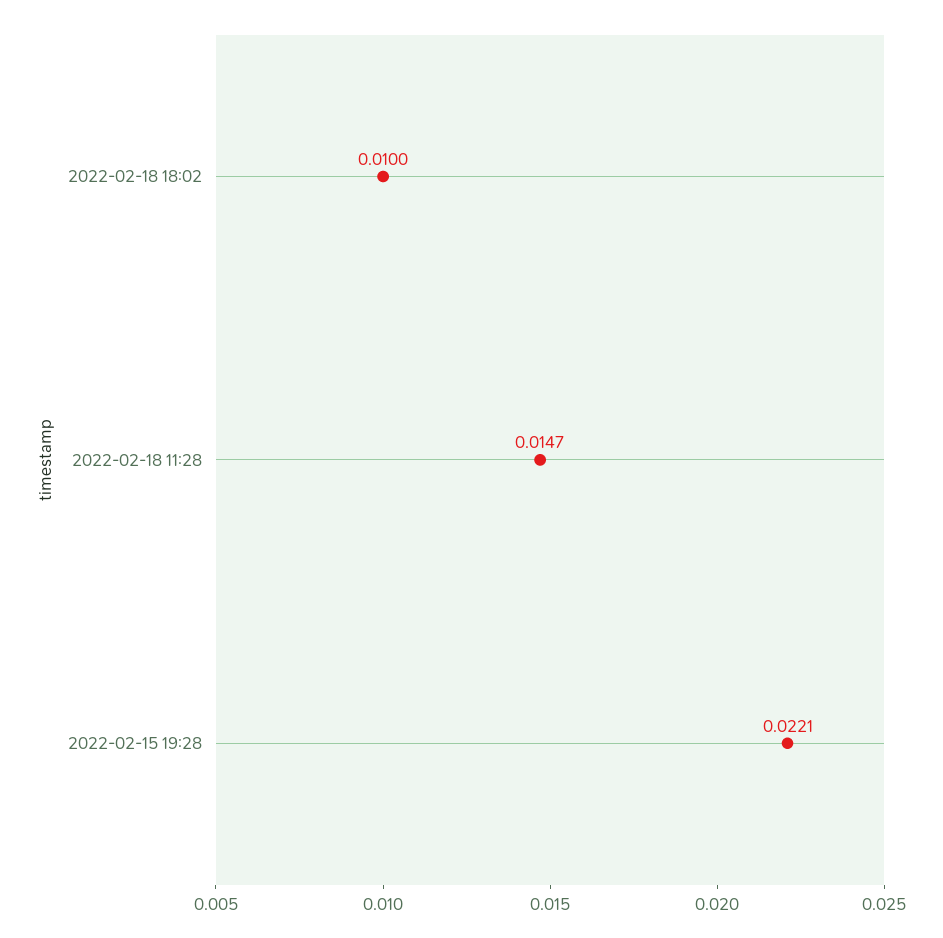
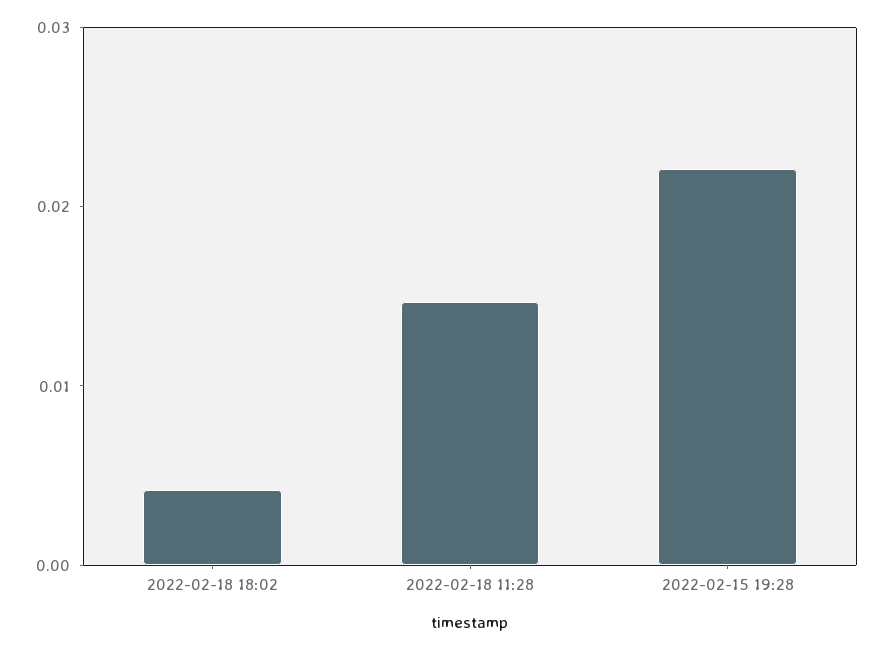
2022-02-18 18:02: 0.01 -> 0.004

